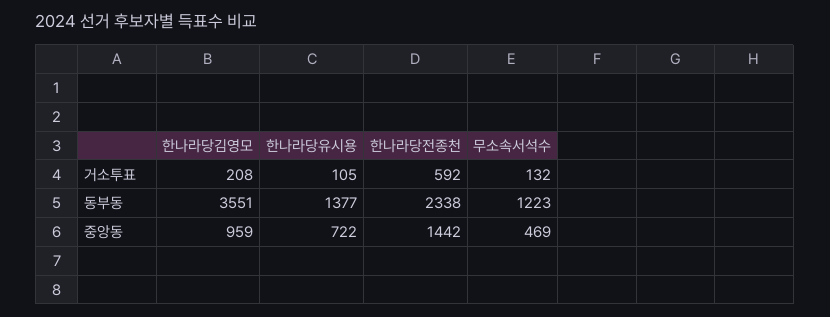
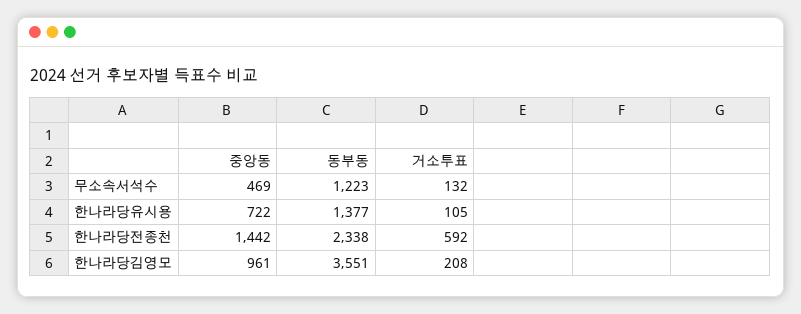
한나라당김영모, 중앙동: 959 -> 961

